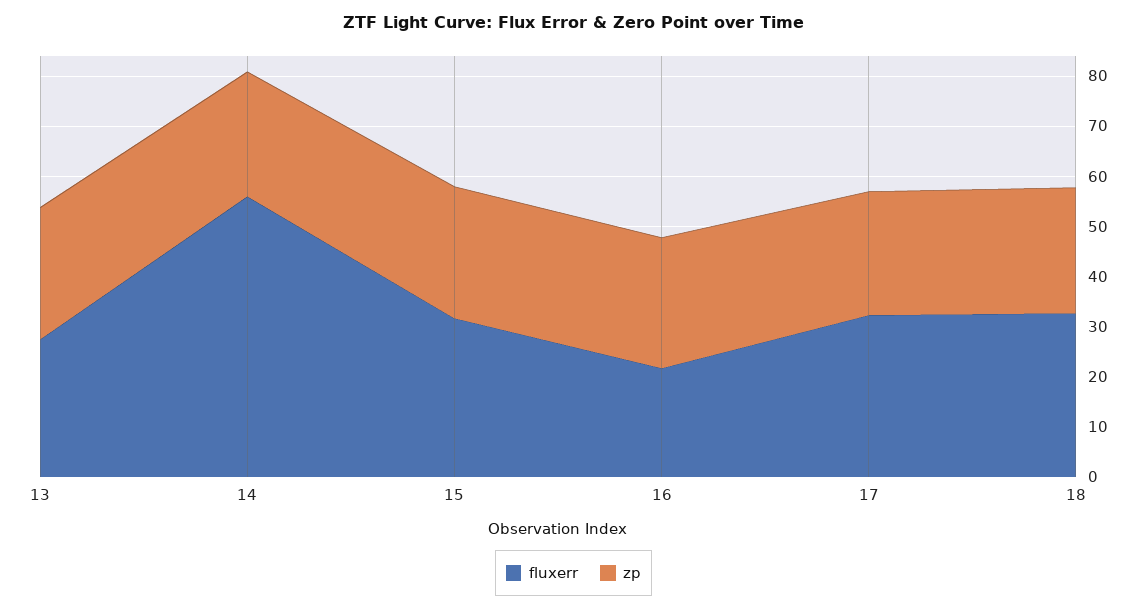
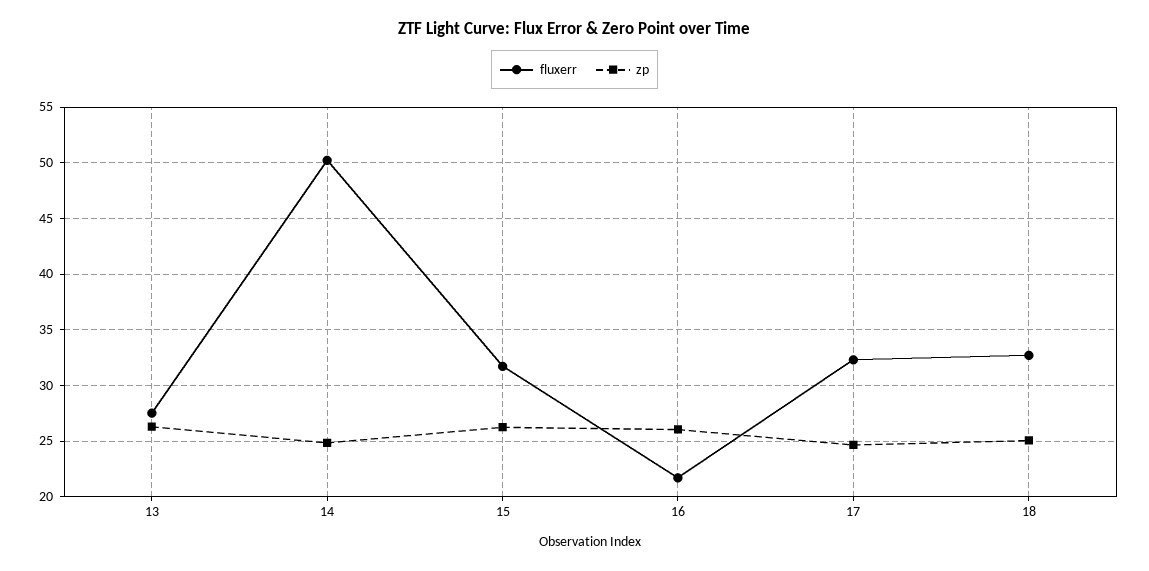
fluxerr, 14: 56 -> 50

